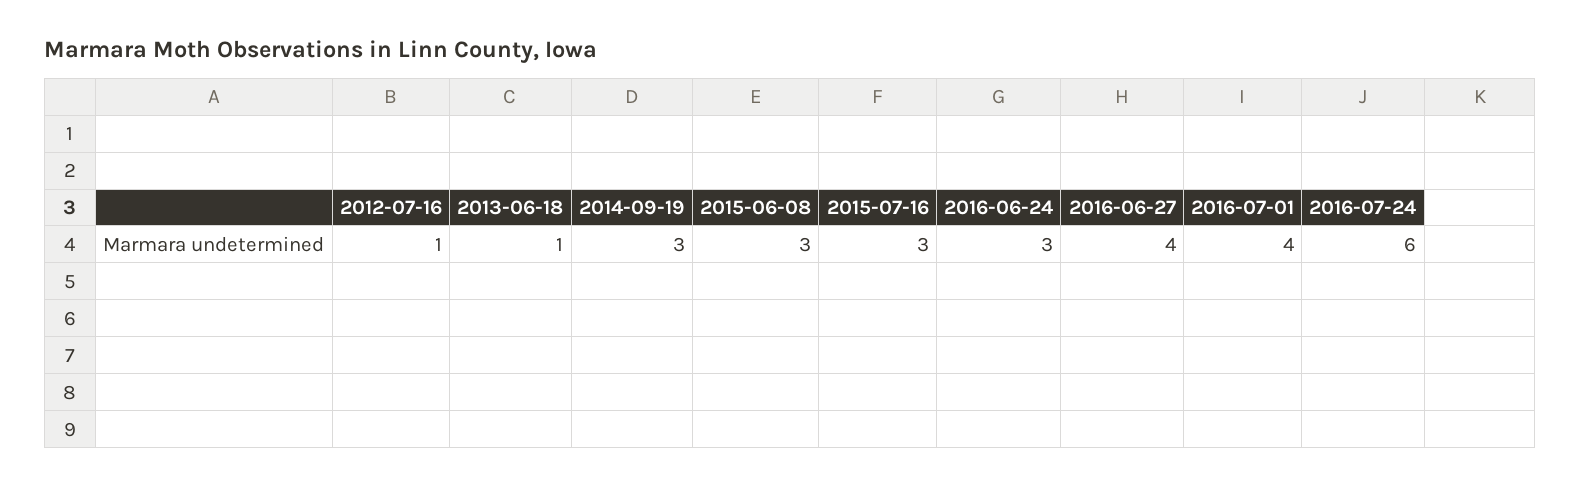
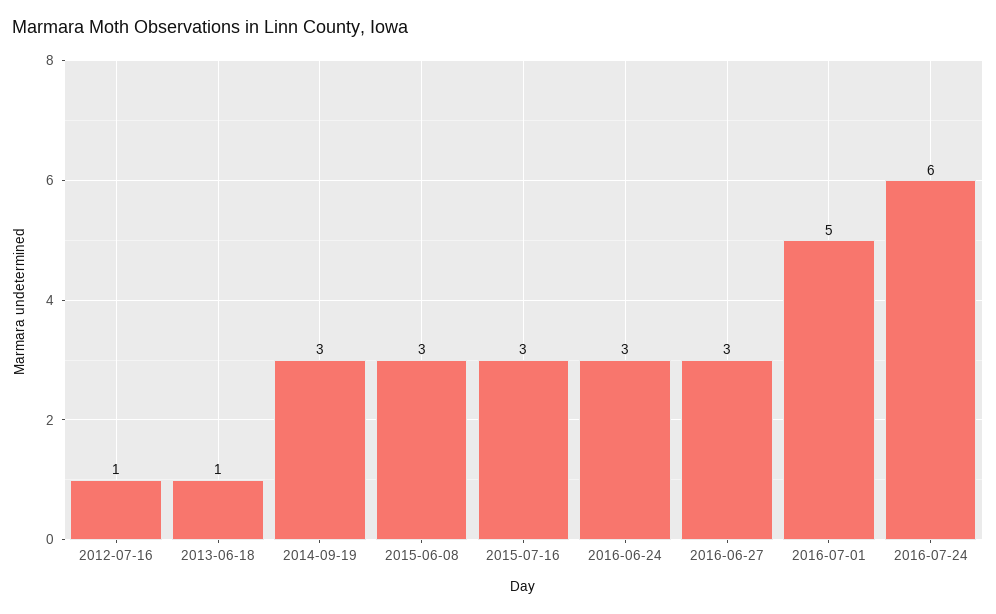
2016-06-27: 4 -> 3
2016-07-01: 4 -> 5

